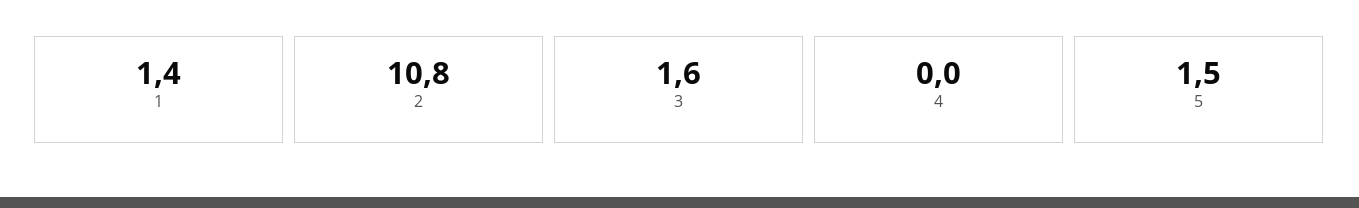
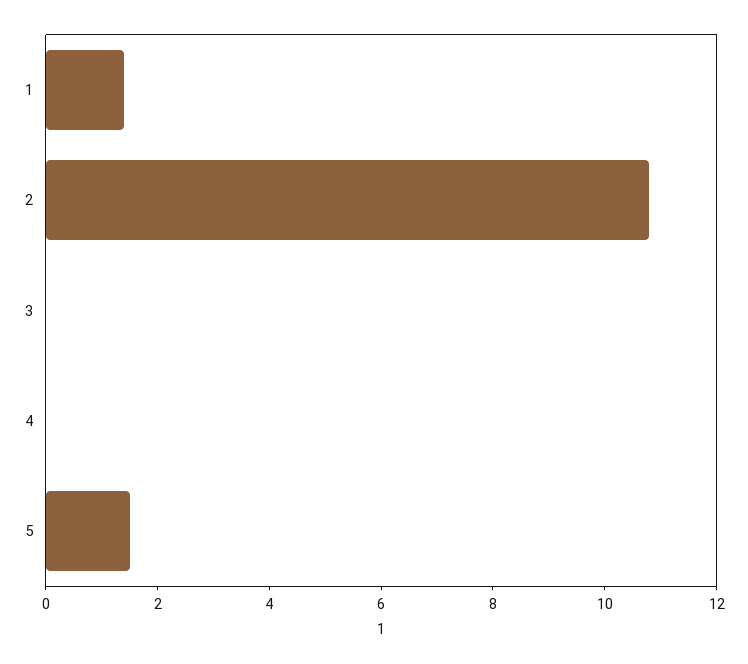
3: 1.6 -> 0

